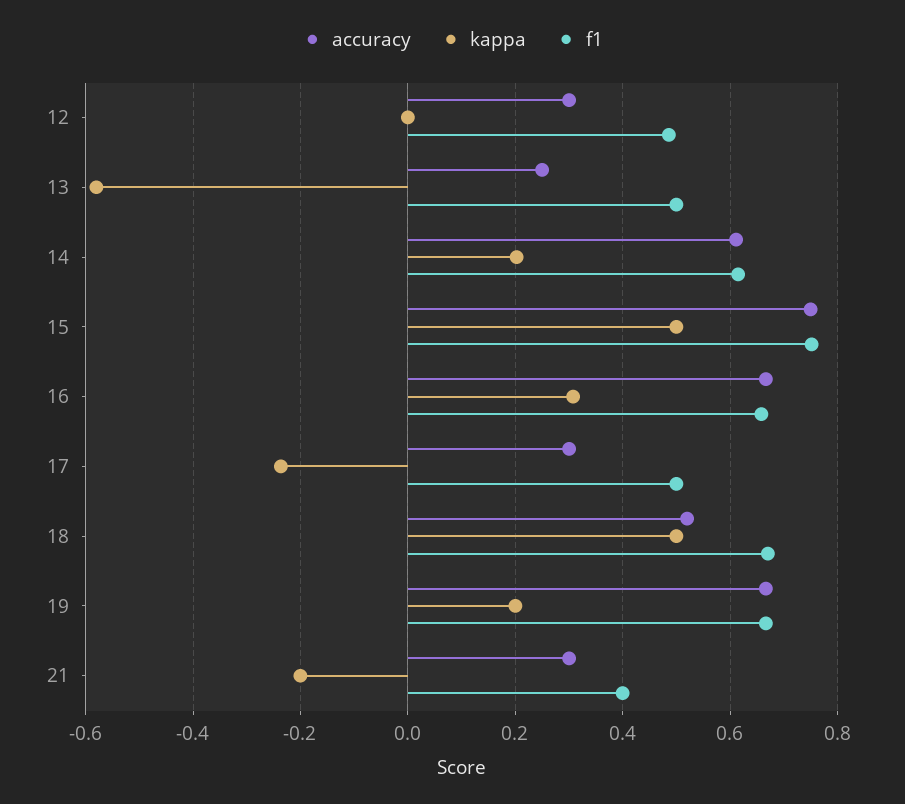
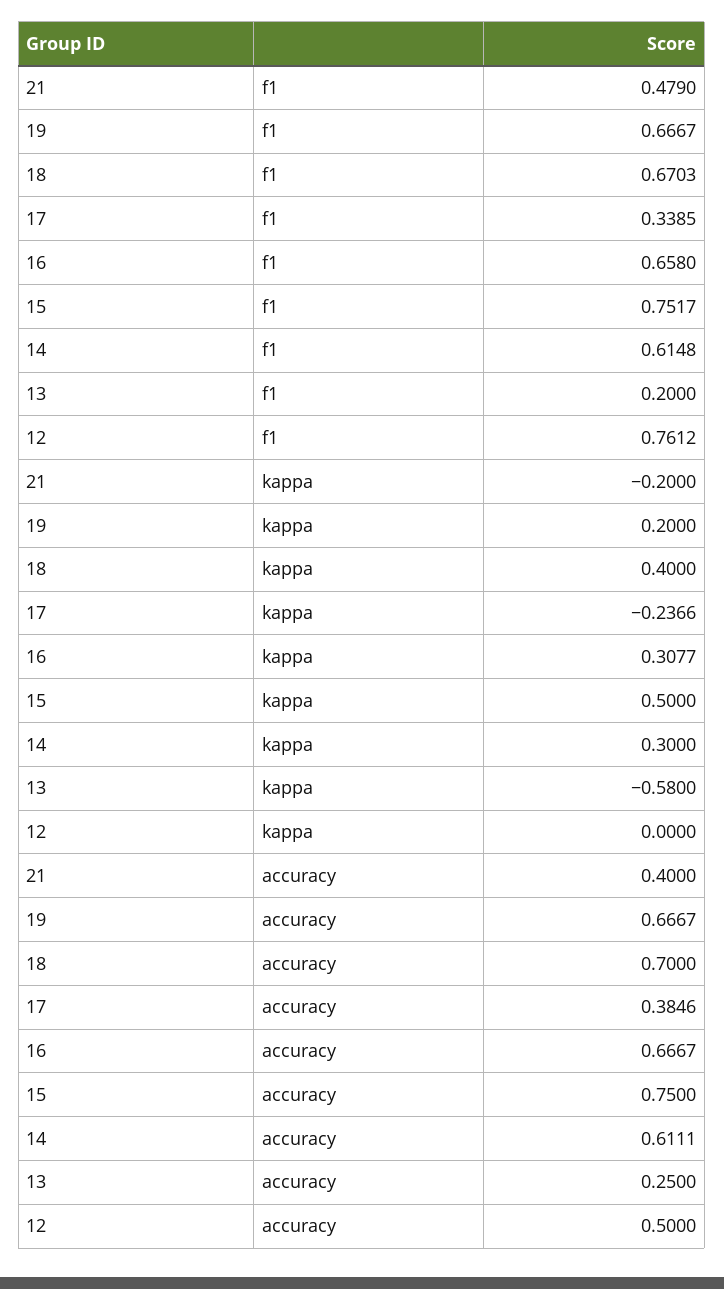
accuracy, 12: 0.3 -> 0.5
f1, 12: 0.48 -> 0.7612
f1, 13: 0.5 -> 0.2
kappa, 14: 0.2 -> 0.3
accuracy, 17: 0.3 -> 0.3846
f1, 17: 0.5 -> 0.3385
accuracy, 18: 0.52 -> 0.7
kappa, 18: 0.5 -> 0.4
accuracy, 21: 0.3 -> 0.4
f1, 21: 0.4 -> 0.479

